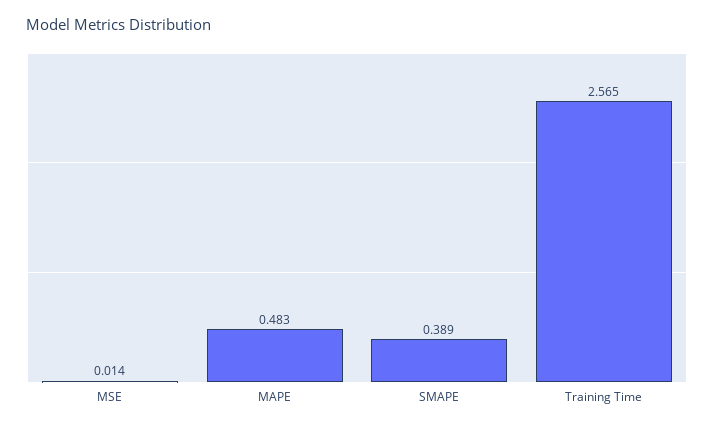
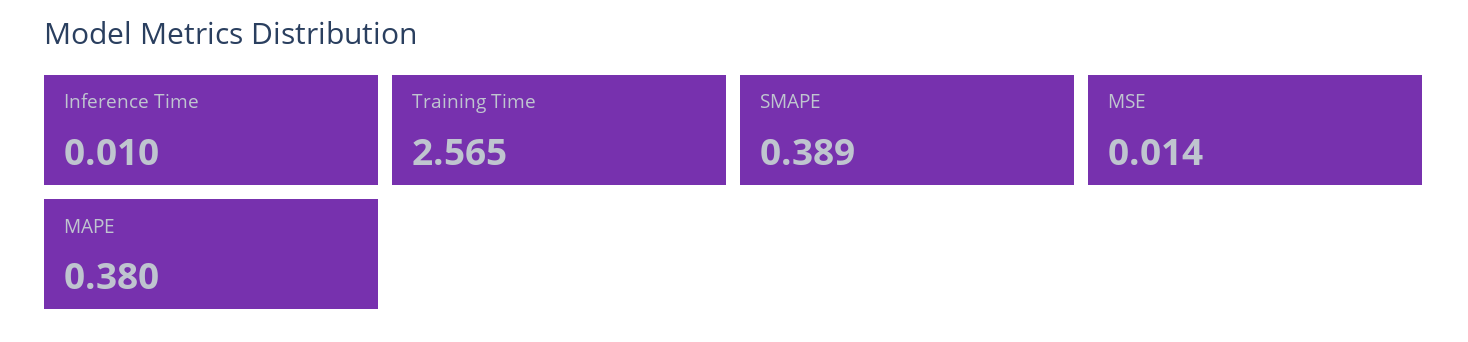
MAPE: 0.483 -> 0.38
Inference Time: none -> 0.01

